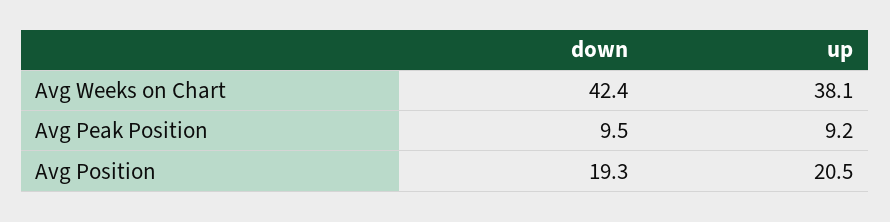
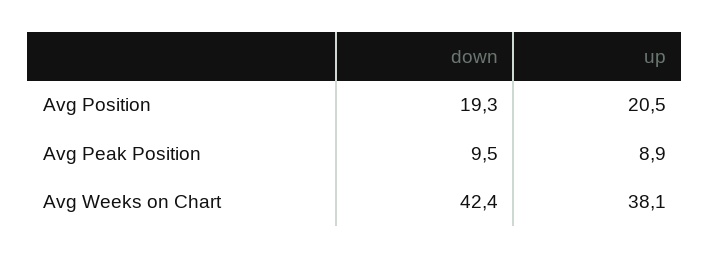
up, Avg Peak Position: 9.2 -> 8.9

